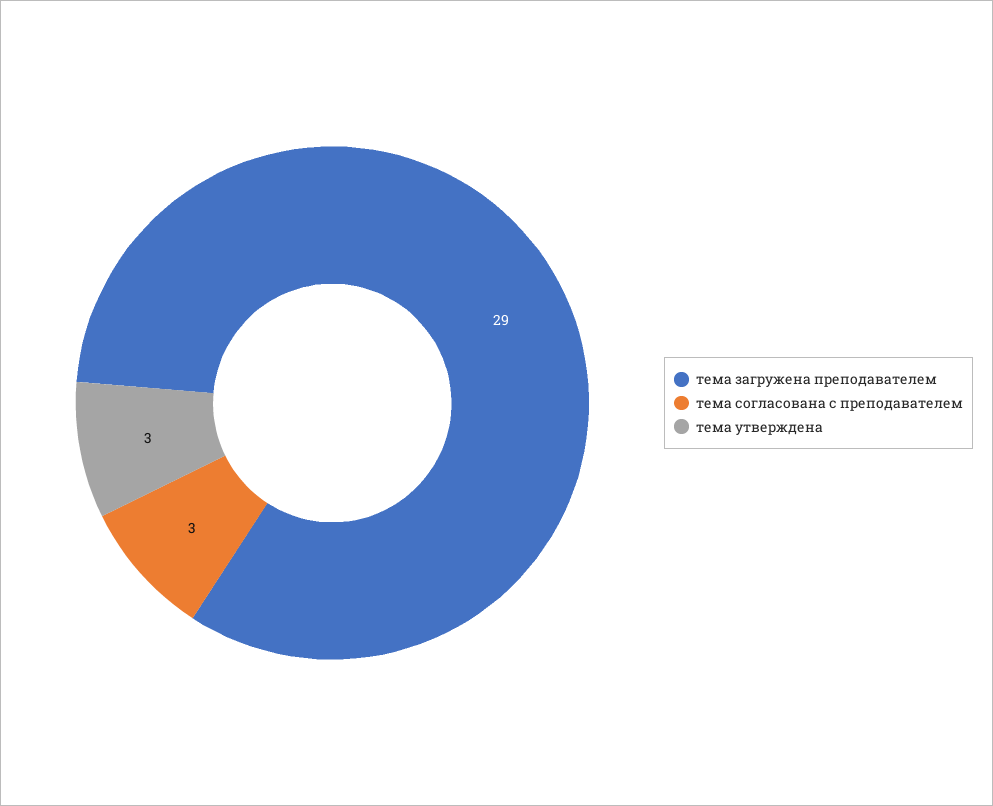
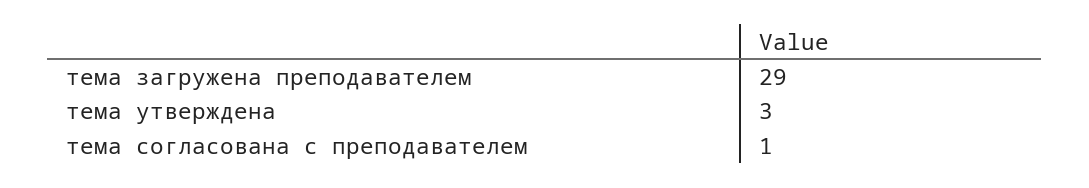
тема согласована с преподавателем: 3 -> 1

